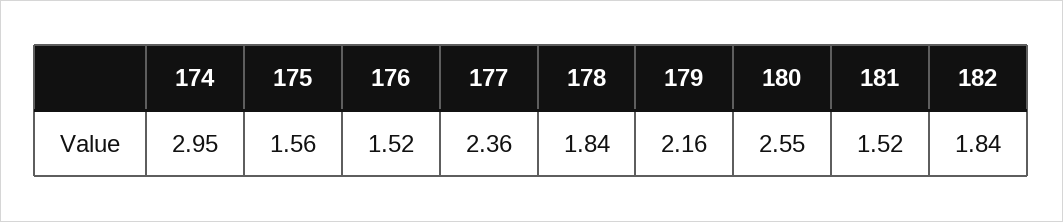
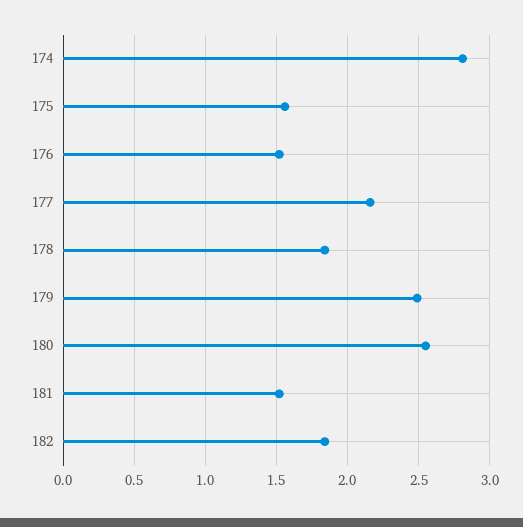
174: 2.95 -> 2.8
177: 2.36 -> 2.15
179: 2.16 -> 2.5

